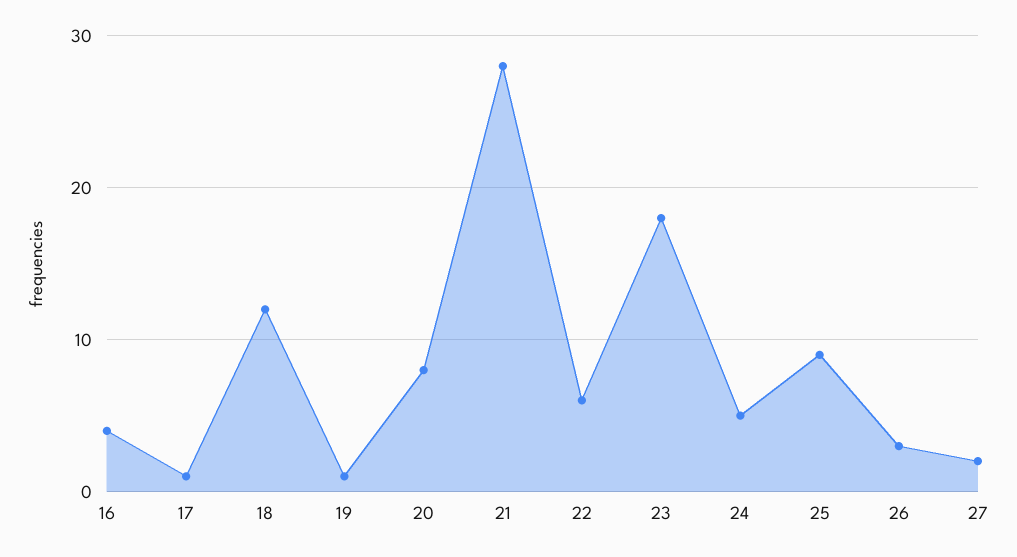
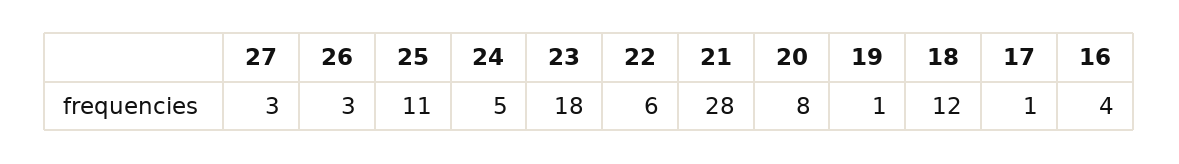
25: 9 -> 11
27: 2 -> 3

